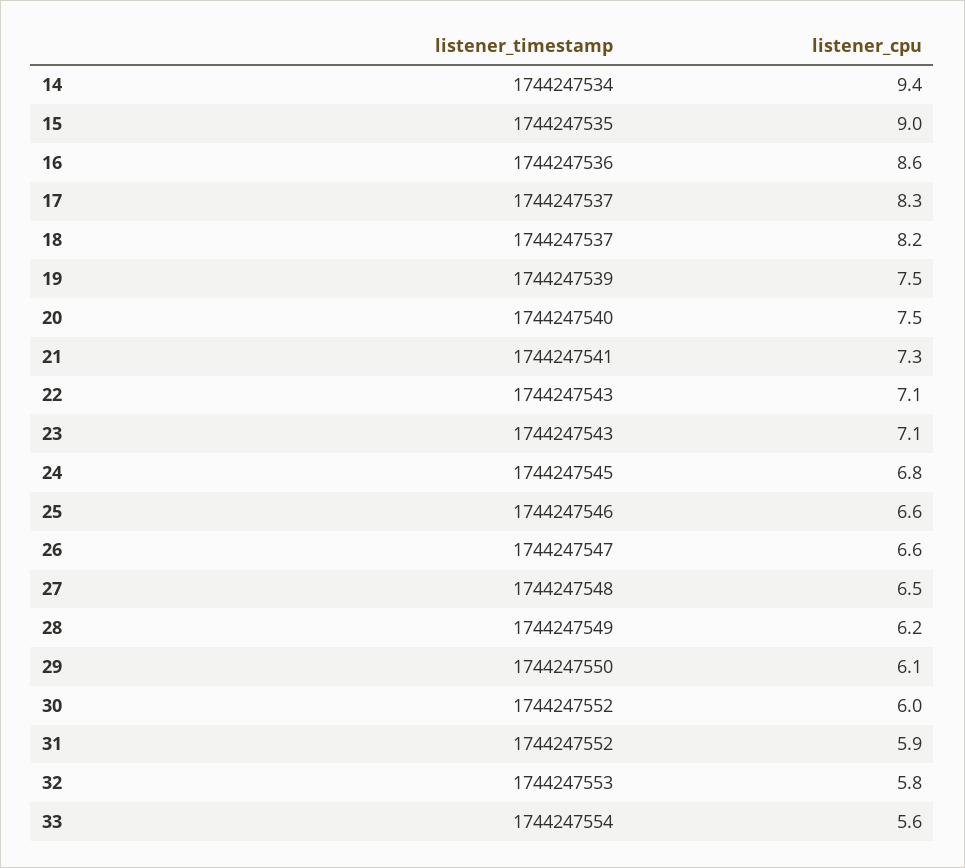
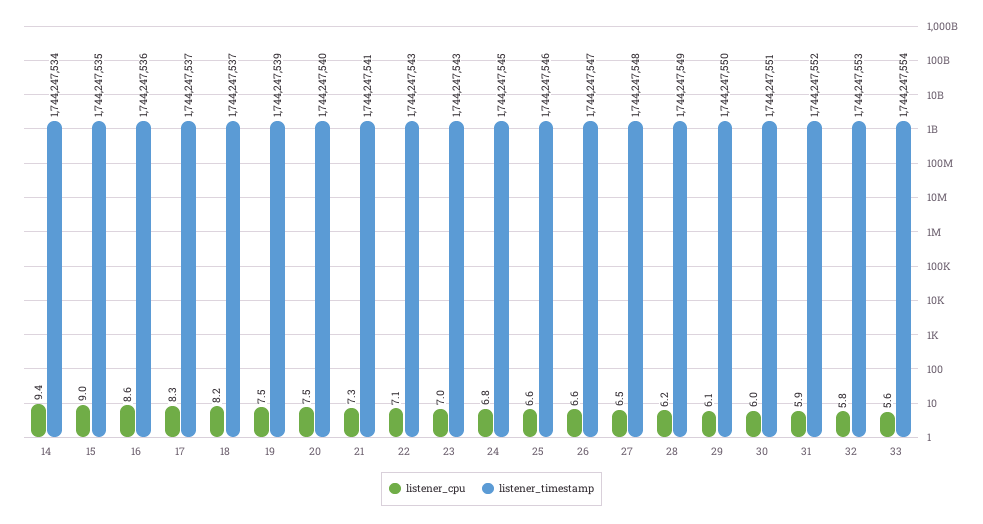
listener_cpu, 23: 7.1 -> 7
listener_timestamp, 30: 1744247552 -> 1744247551

